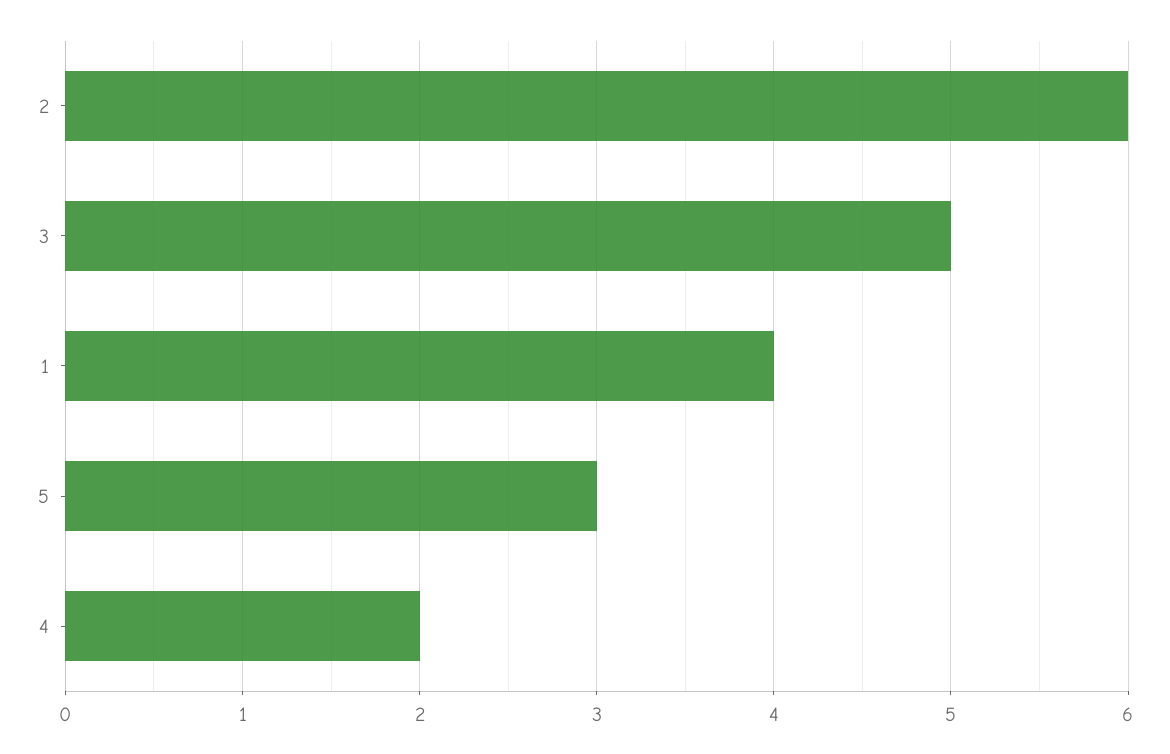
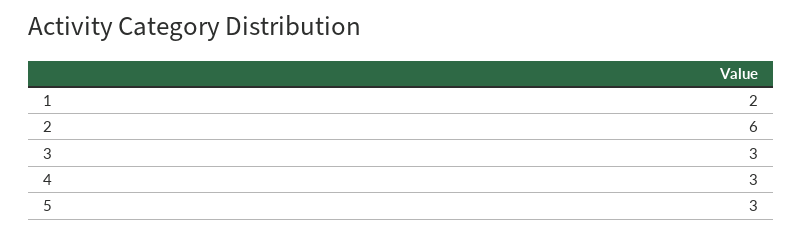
3: 5 -> 3
1: 4 -> 2
4: 2 -> 3

